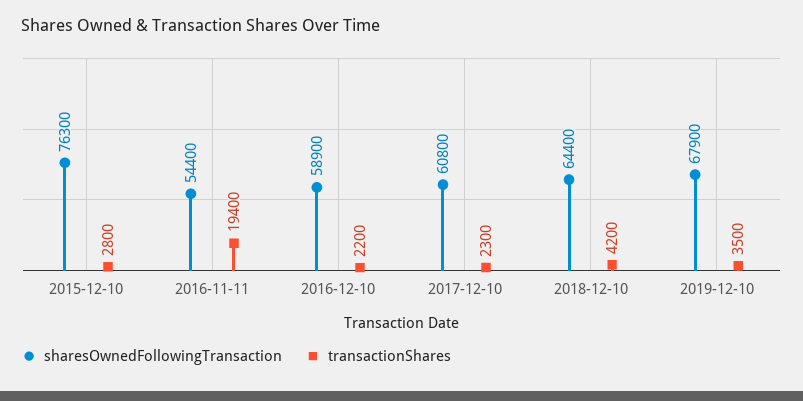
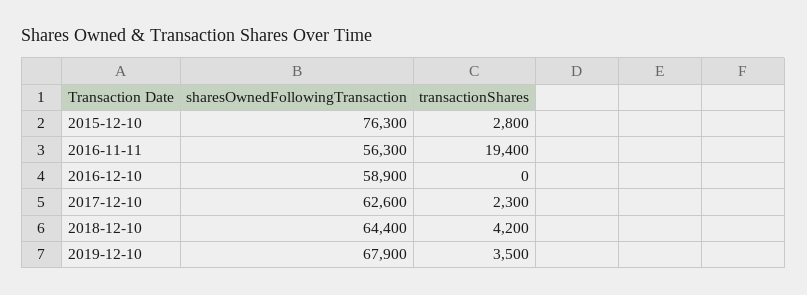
sharesOwnedFollowingTransaction, 2016-11-11: 54400 -> 56300
transactionShares, 2016-12-10: 2200 -> 0
sharesOwnedFollowingTransaction, 2017-12-10: 60800 -> 62600

